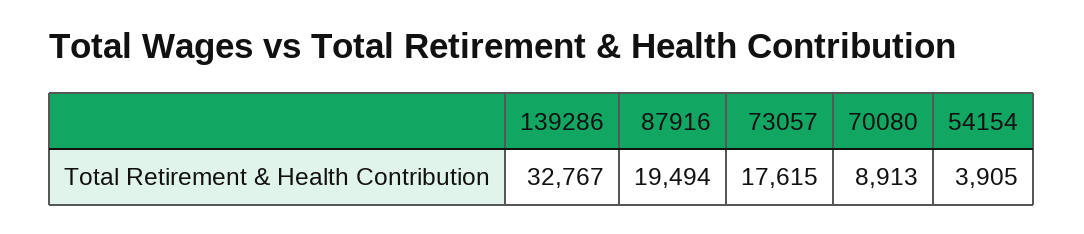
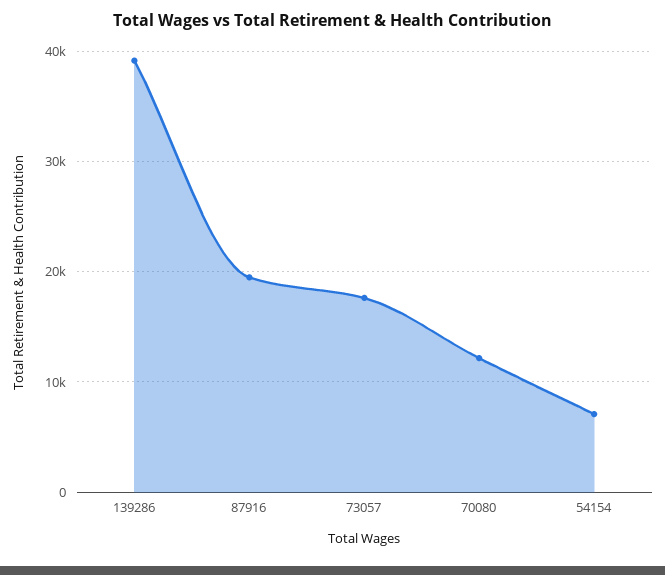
139286: 32767 -> 39000
70080: 8913 -> 12000
54154: 3905 -> 7000

